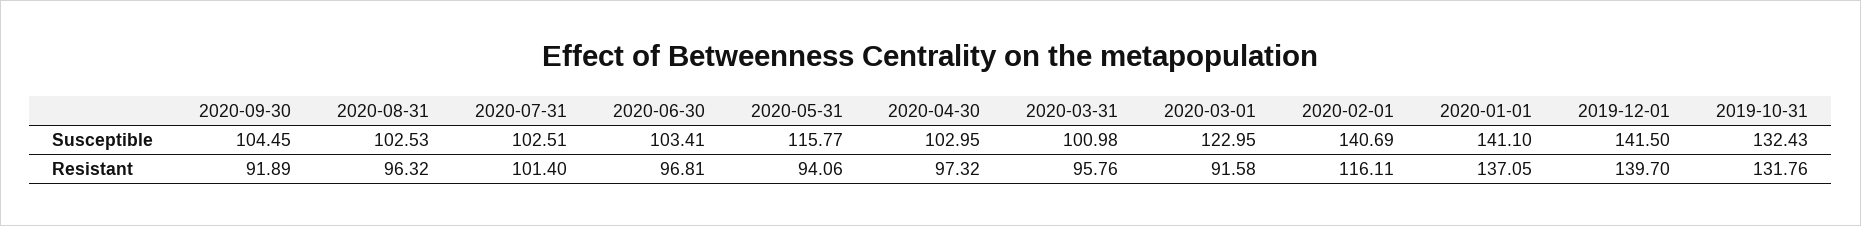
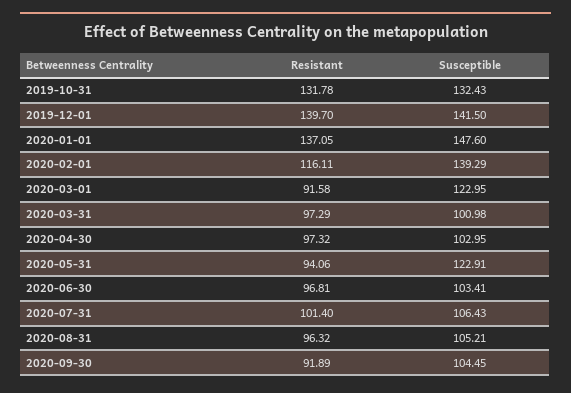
2020-08-31, Susceptible: 102.53 -> 105.21
2020-07-31, Susceptible: 102.51 -> 106.43
2020-05-31, Susceptible: 115.77 -> 122.91
2020-02-01, Susceptible: 140.69 -> 139.29
2020-01-01, Susceptible: 141.1 -> 147.6
2020-03-31, Resistant: 95.76 -> 97.29
2019-10-31, Resistant: 131.76 -> 131.78

